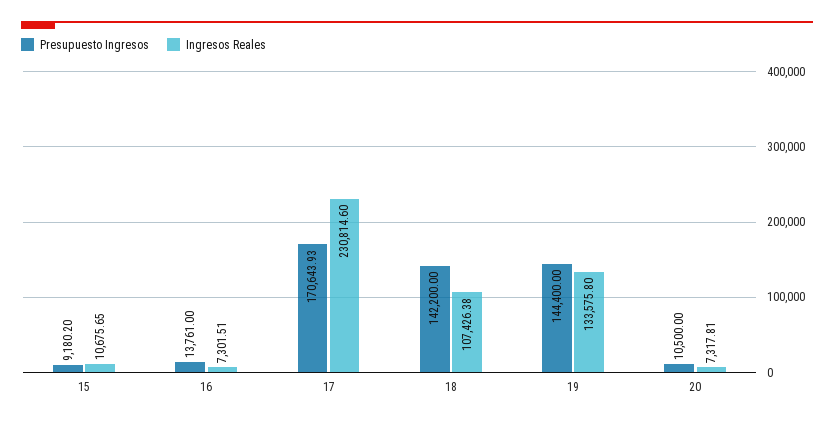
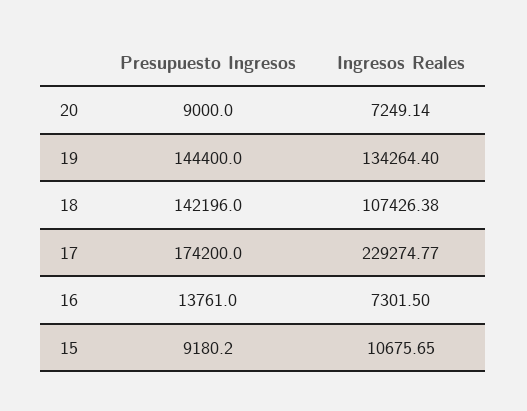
Ingresos Reales, 16: 7301.51 -> 7301.5
Presupuesto Ingresos, 17: 170643.93 -> 174200
Ingresos Reales, 17: 230814.6 -> 229274.77
Presupuesto Ingresos, 18: 142200 -> 142196
Ingresos Reales, 19: 133575.8 -> 134264.4
Presupuesto Ingresos, 20: 10500 -> 9000
Ingresos Reales, 20: 7317.81 -> 7249.14

